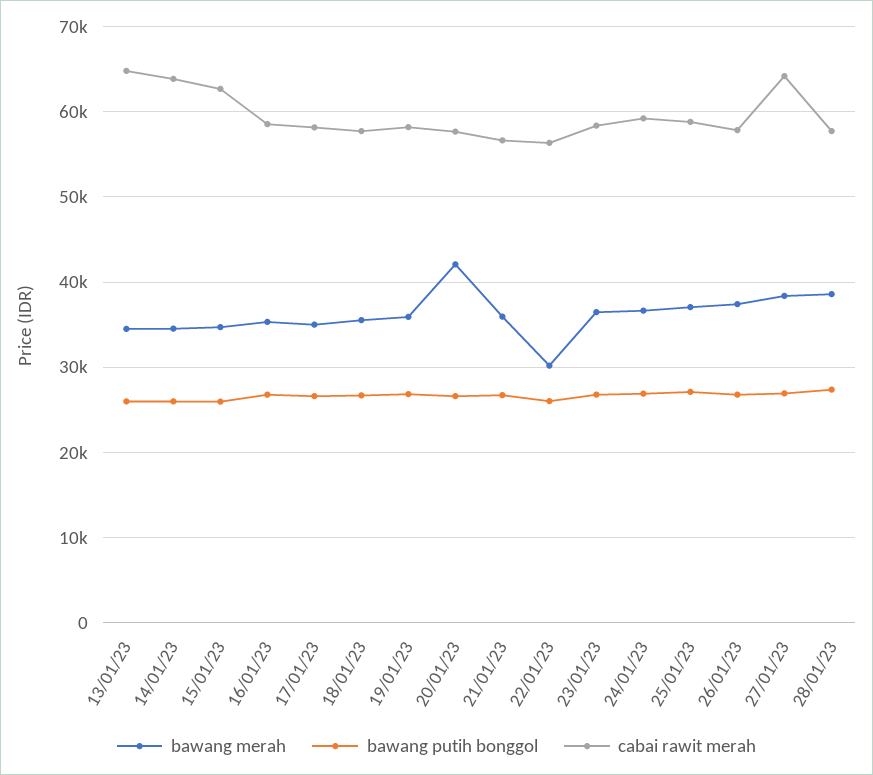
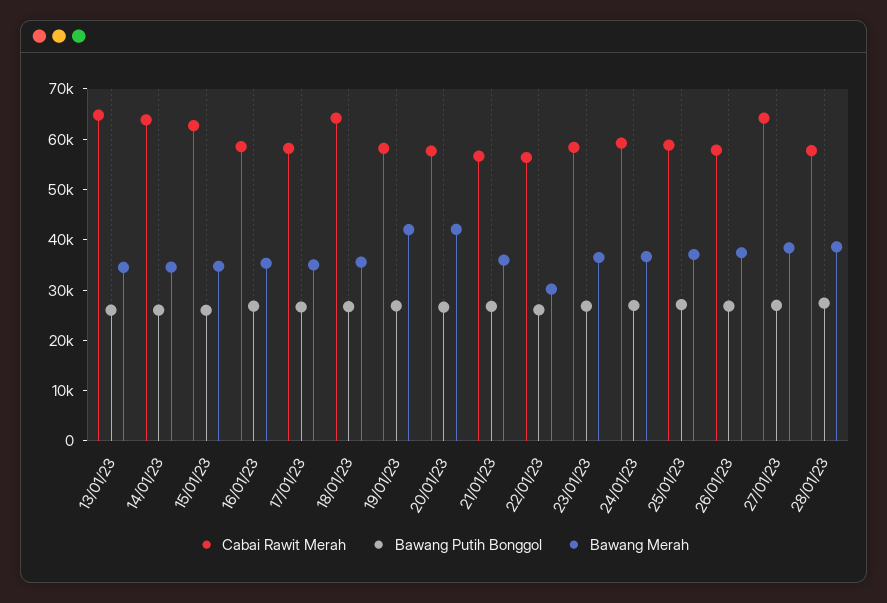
cabai rawit merah, 18/01/23: 58000 -> 64000
bawang merah, 19/01/23: 36000 -> 42000

